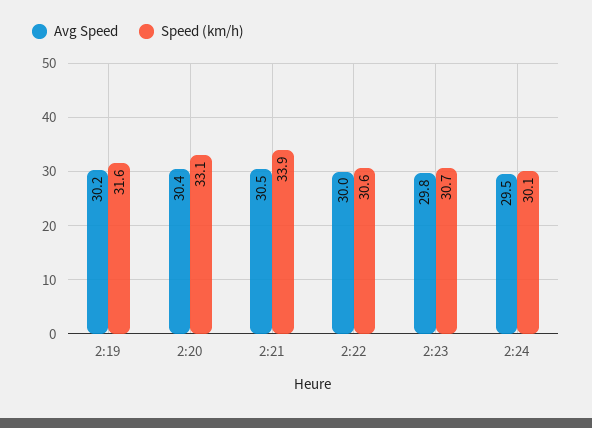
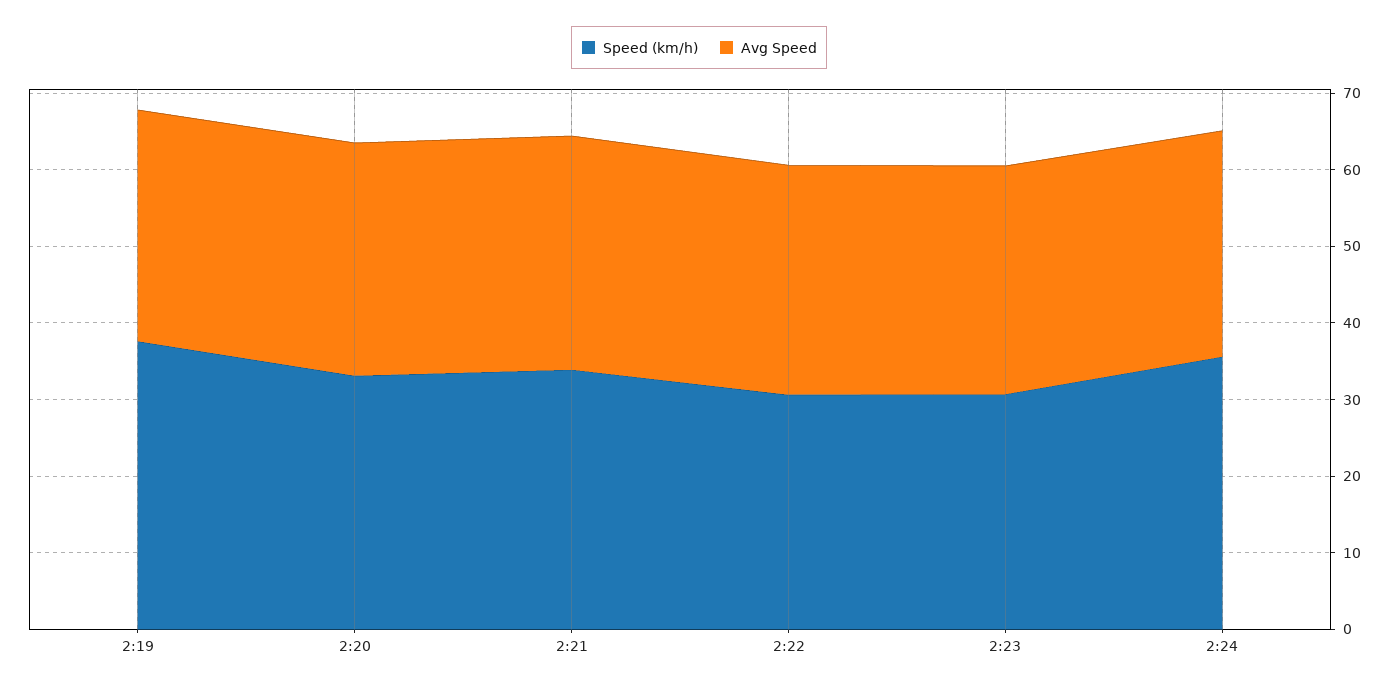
Speed (km/h), 2:19: 31.6 -> 38
Speed (km/h), 2:24: 30.1 -> 36

